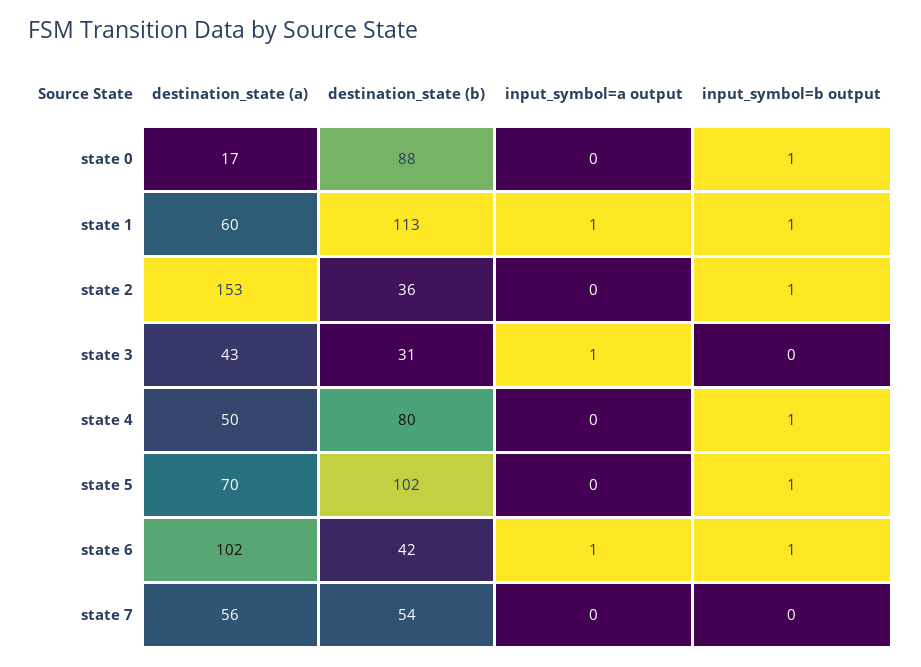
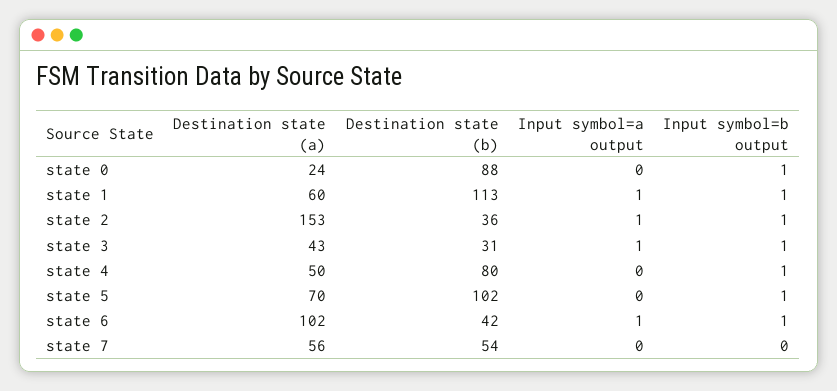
destination_state (a), state 0: 17 -> 24
input_symbol=a output, state 2: 0 -> 1
input_symbol=b output, state 3: 0 -> 1

